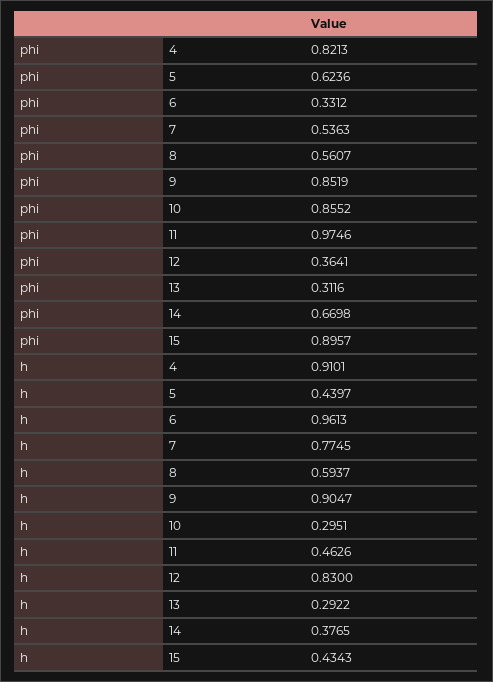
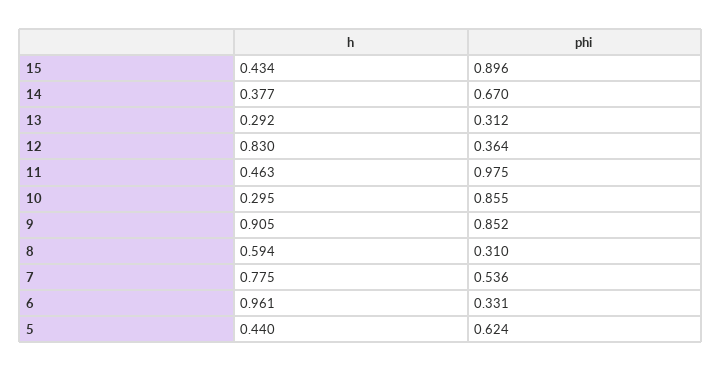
phi, 4: 0.8213 -> none
phi, 8: 0.5607 -> 0.31
h, 4: 0.9101 -> none

